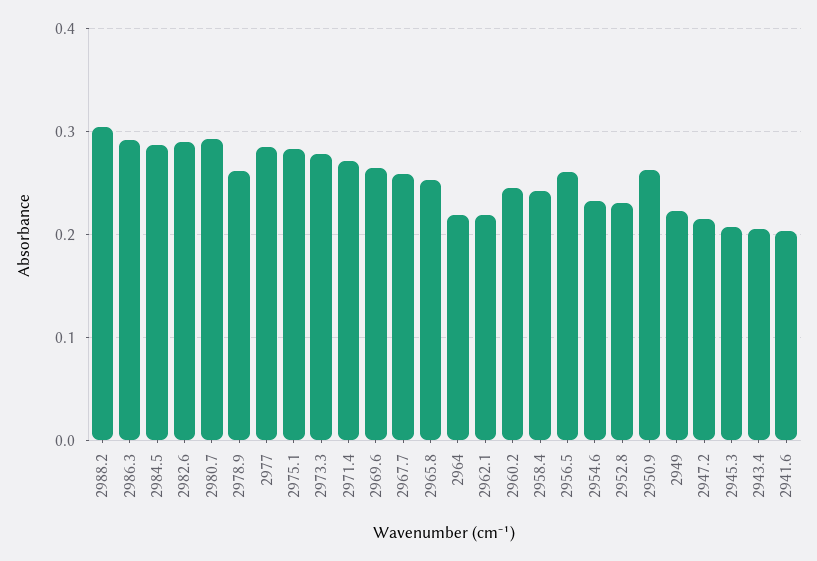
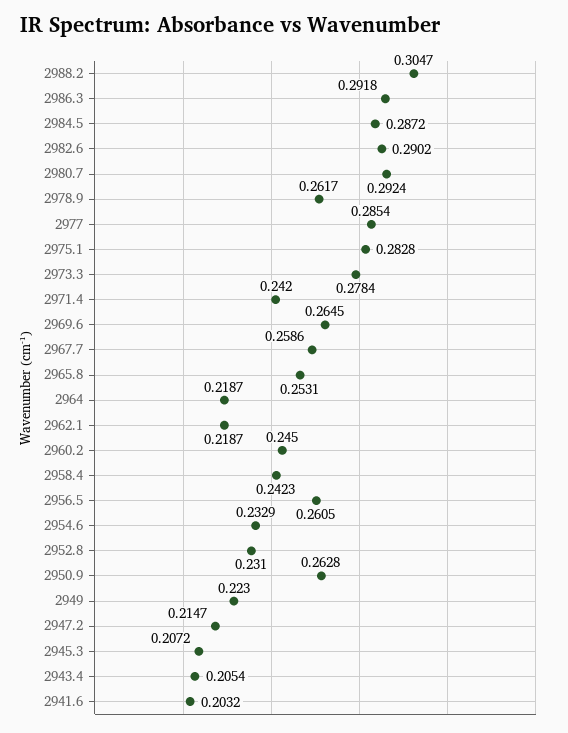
2971.4: 0.27 -> 0.242

